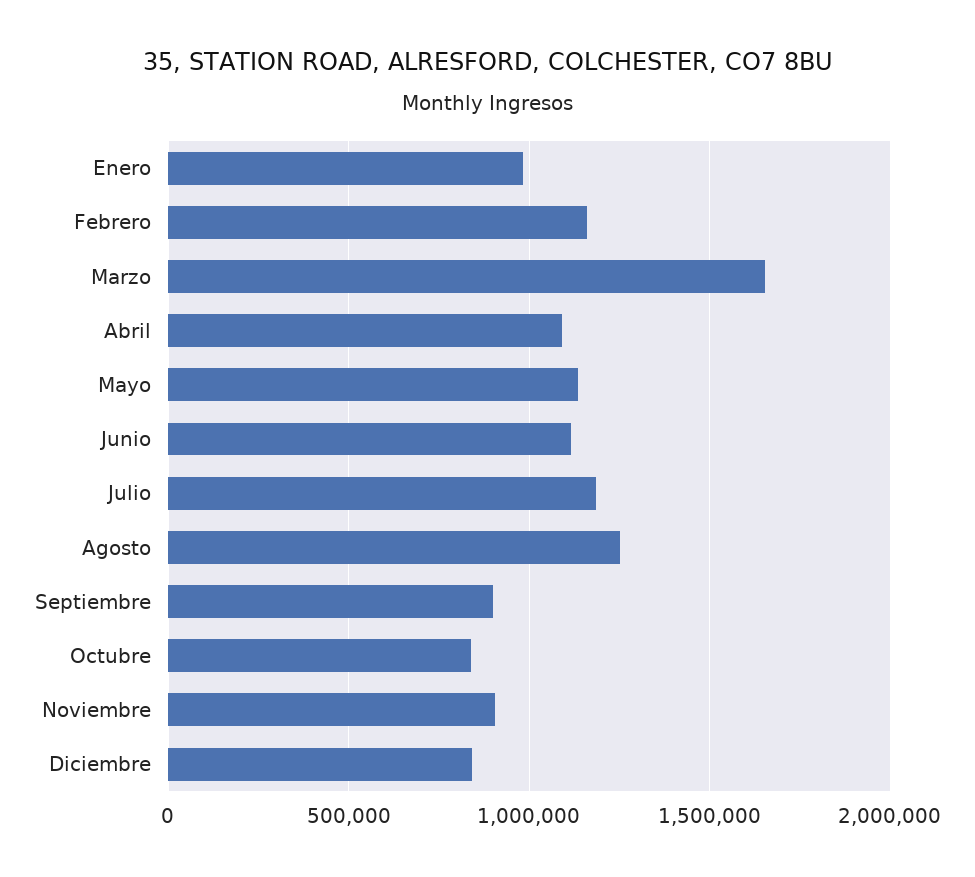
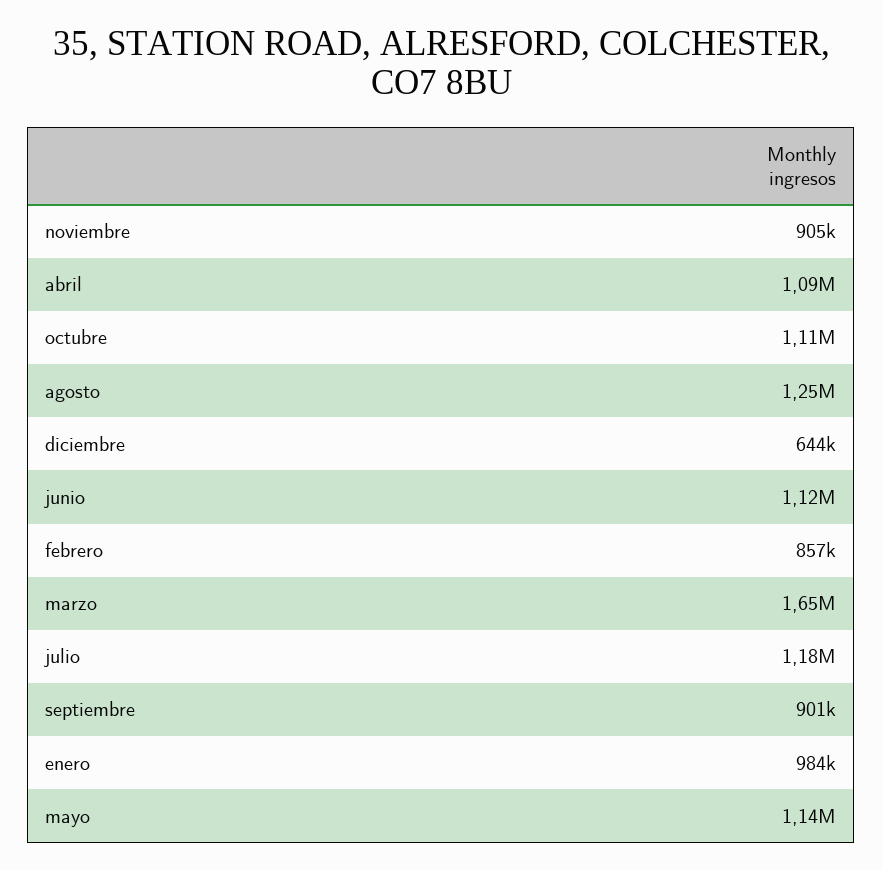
Febrero: 1150000 -> 857000
Octubre: 850000 -> 1110000
Diciembre: 850000 -> 644000

